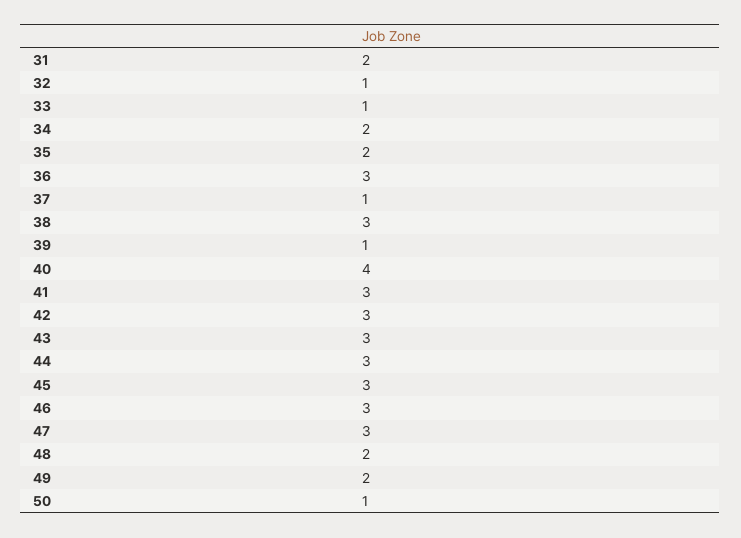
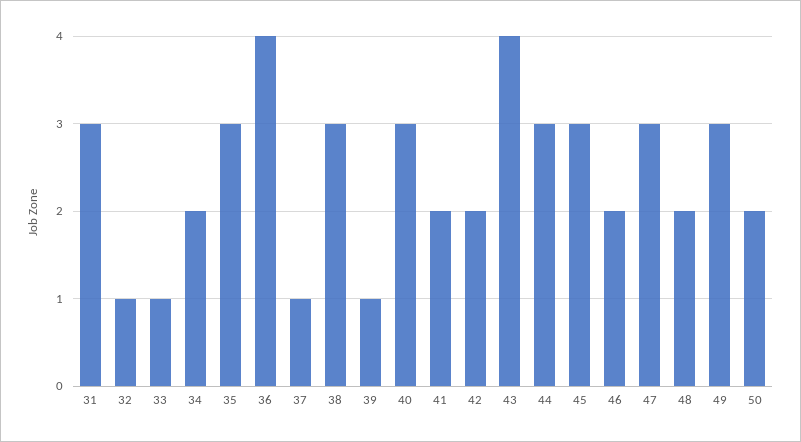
31: 2 -> 3
35: 2 -> 3
36: 3 -> 4
40: 4 -> 3
41: 3 -> 2
42: 3 -> 2
43: 3 -> 4
46: 3 -> 2
49: 2 -> 3
50: 1 -> 2

